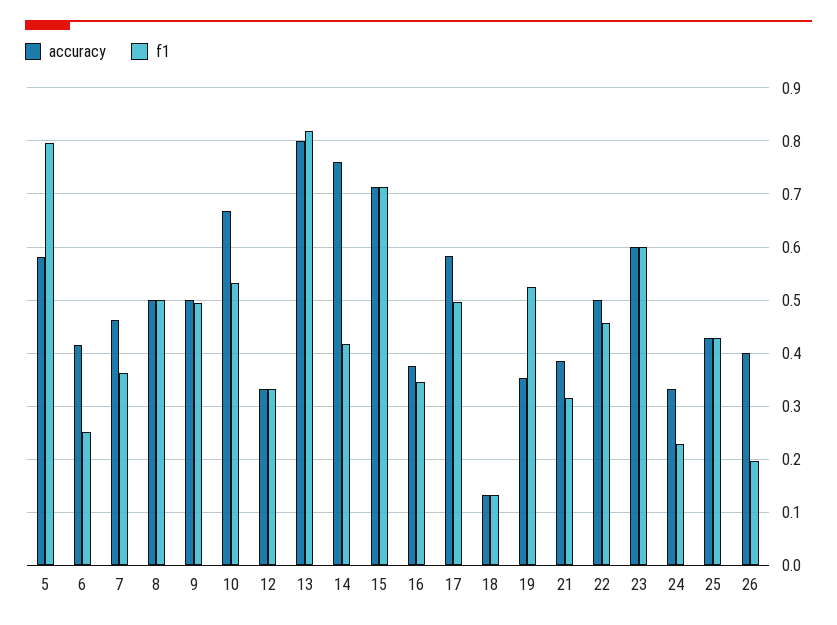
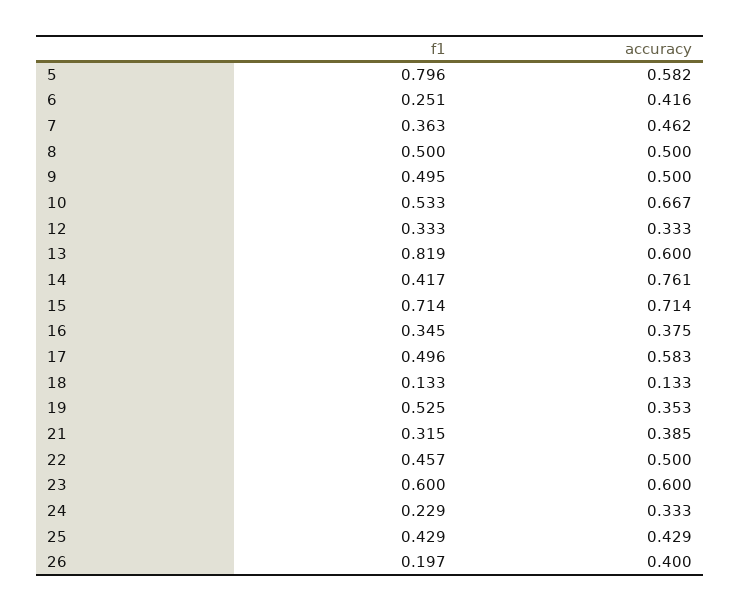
accuracy, 13: 0.8 -> 0.6

